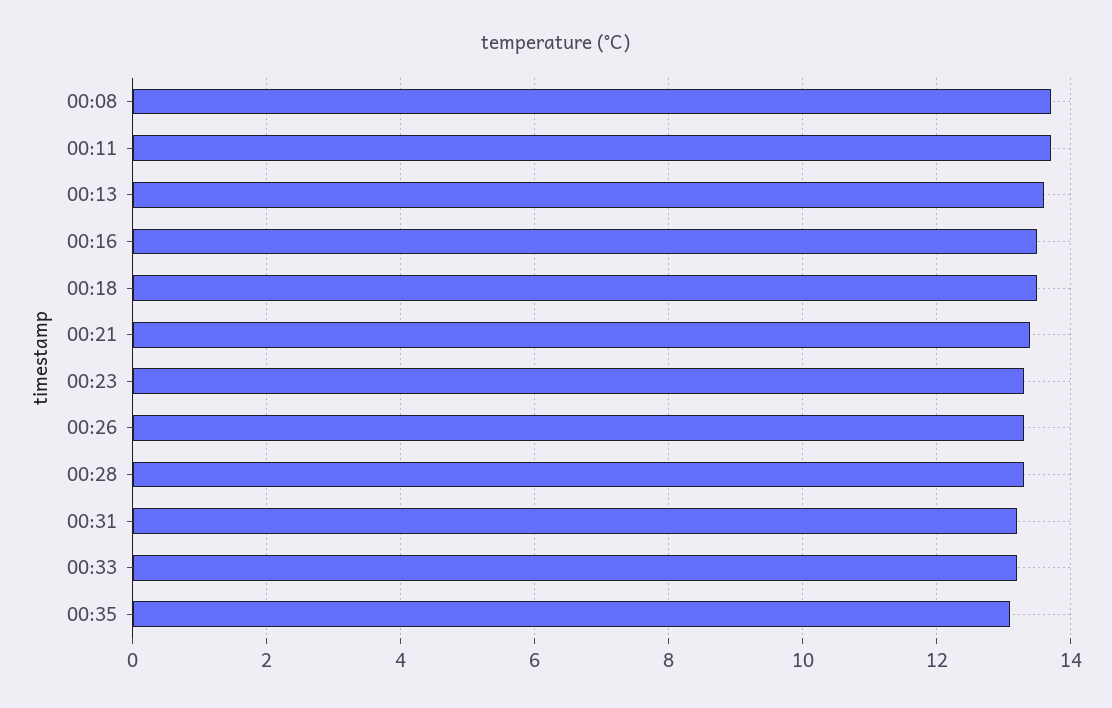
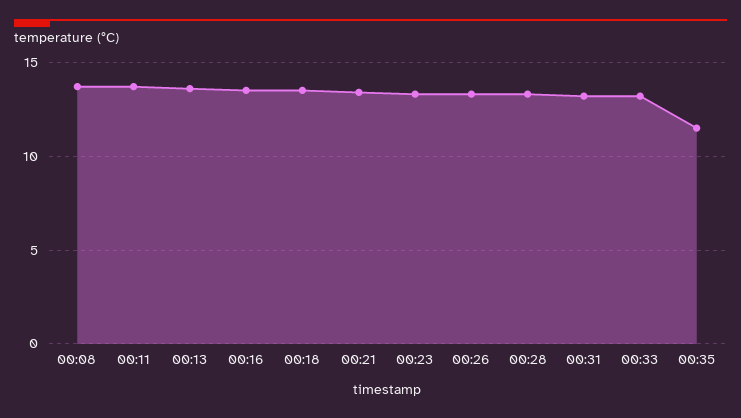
00:35: 13 -> 11.5

